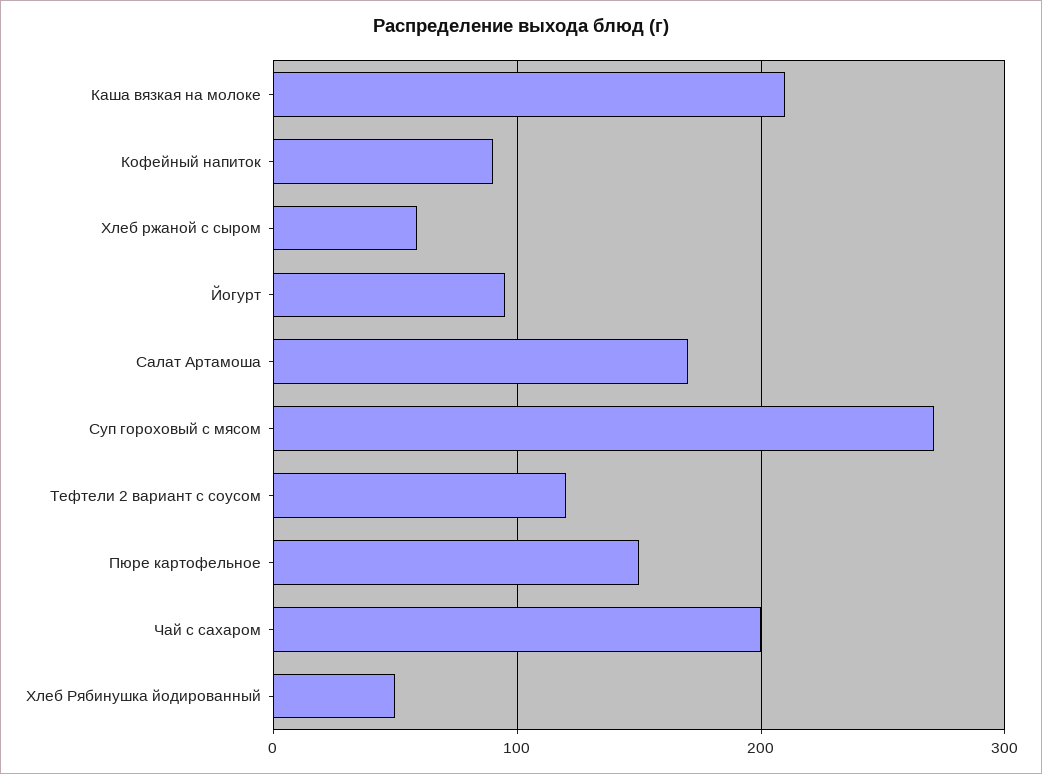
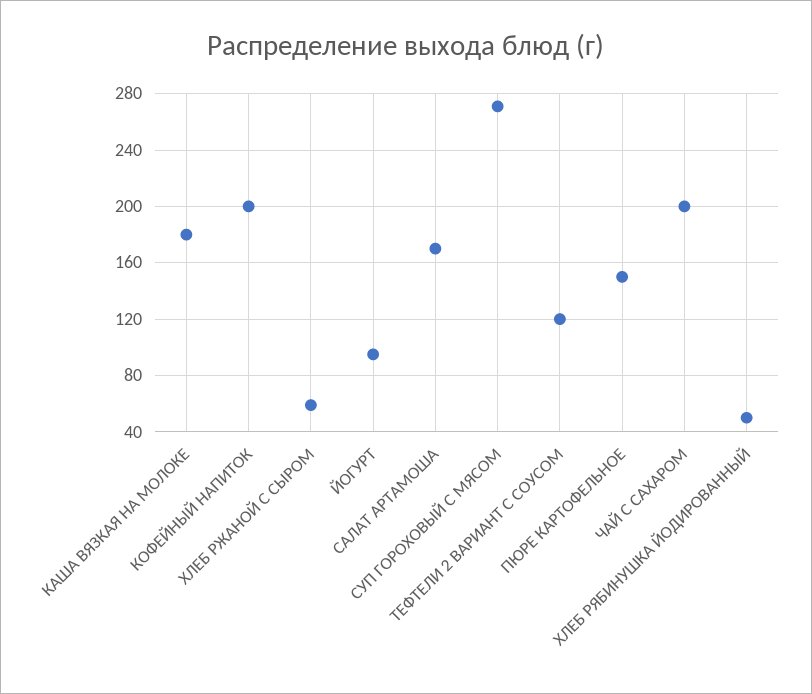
Каша вязкая на молоке: 210 -> 180
Кофейный напиток: 90 -> 200

